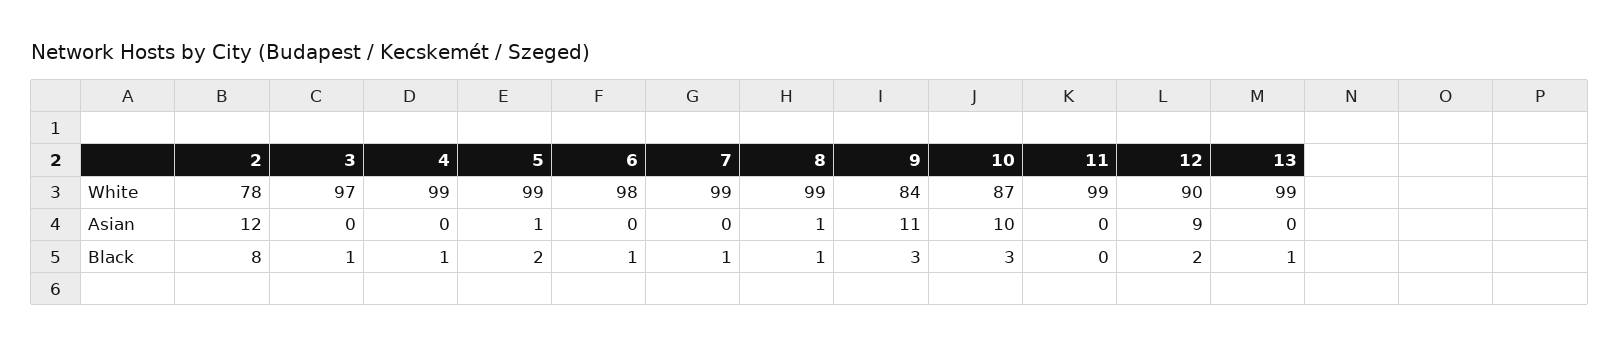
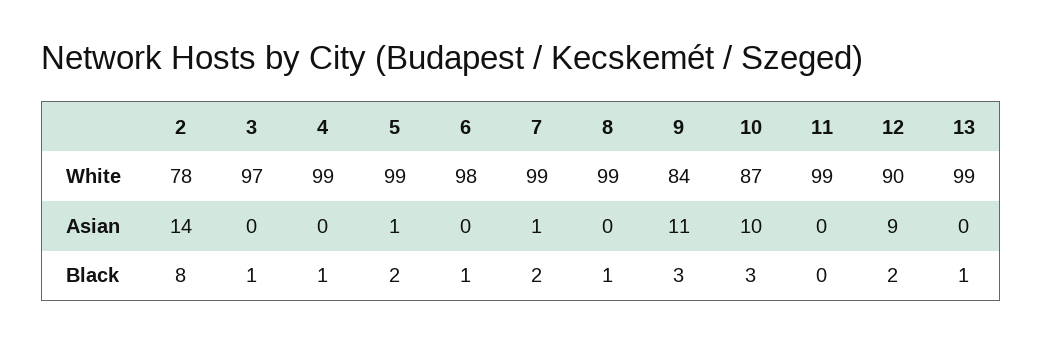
2, Asian: 12 -> 14
7, Asian: 0 -> 1
8, Asian: 1 -> 0
7, Black: 1 -> 2

